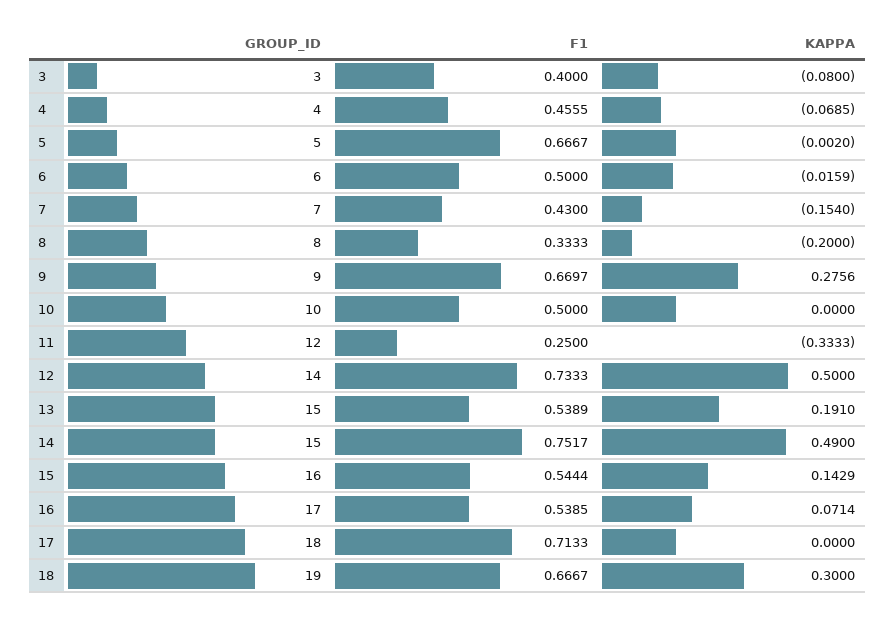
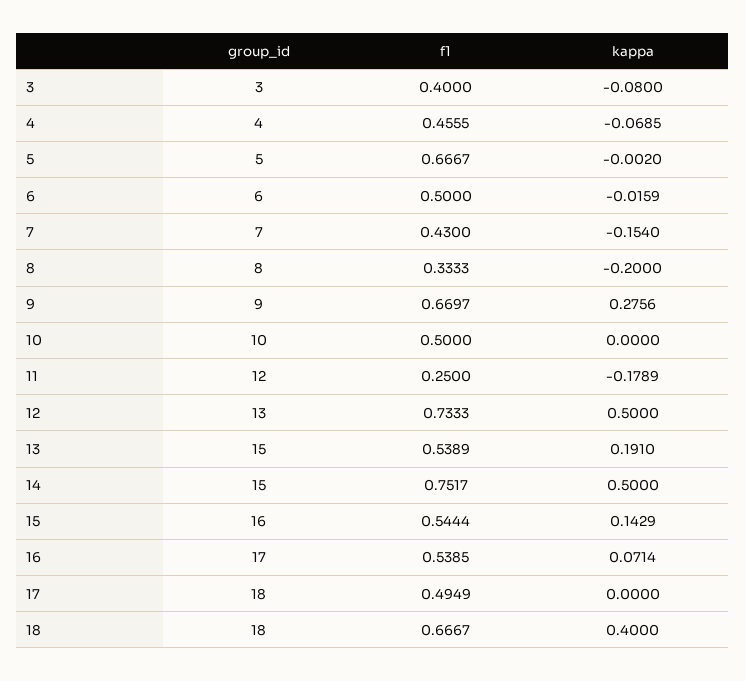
KAPPA, 11: -0.3333 -> -0.1789
GROUP_ID, 12: 14 -> 13
KAPPA, 14: 0.49 -> 0.5
F1, 17: 0.7133 -> 0.4949
GROUP_ID, 18: 19 -> 18
KAPPA, 18: 0.3 -> 0.4

